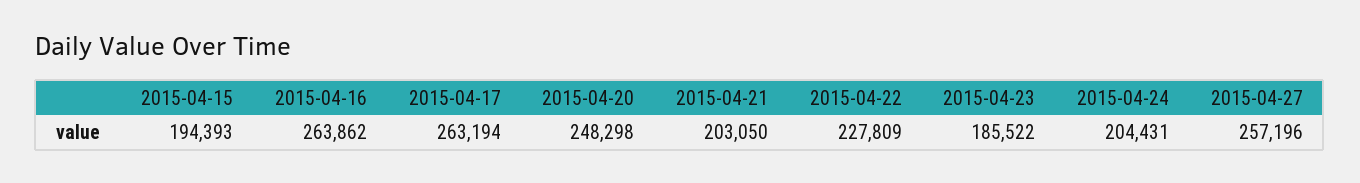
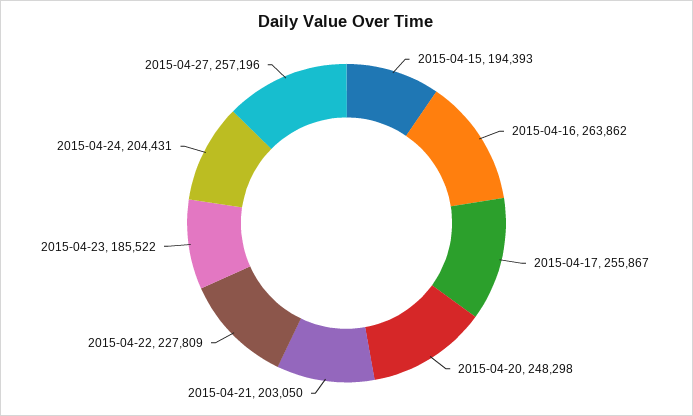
2015-04-17: 263194 -> 255867

